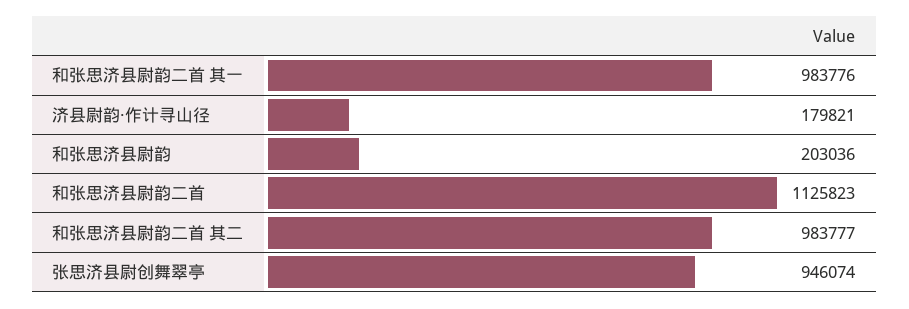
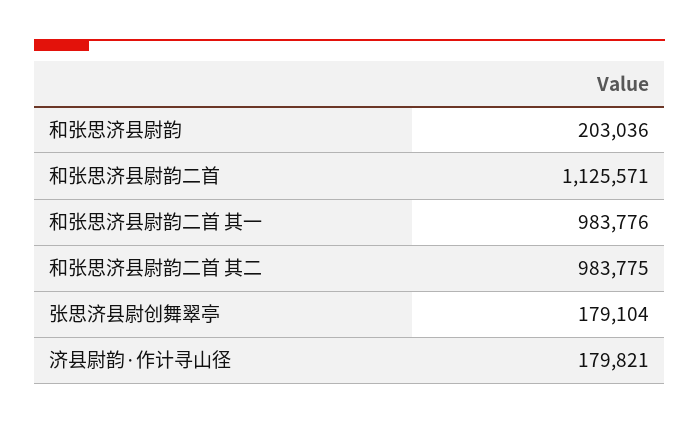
和张思济县尉韵二首: 1125823 -> 1125571
和张思济县尉韵二首 其二: 983777 -> 983775
张思济县尉创舞翠亭: 946074 -> 179104

